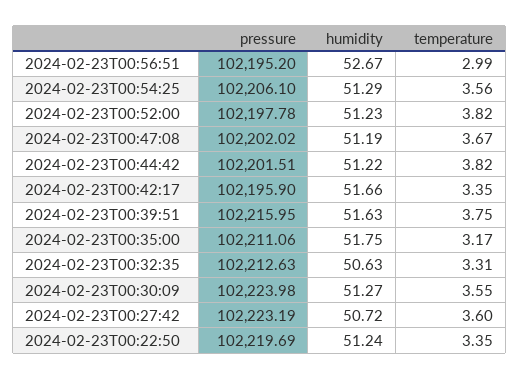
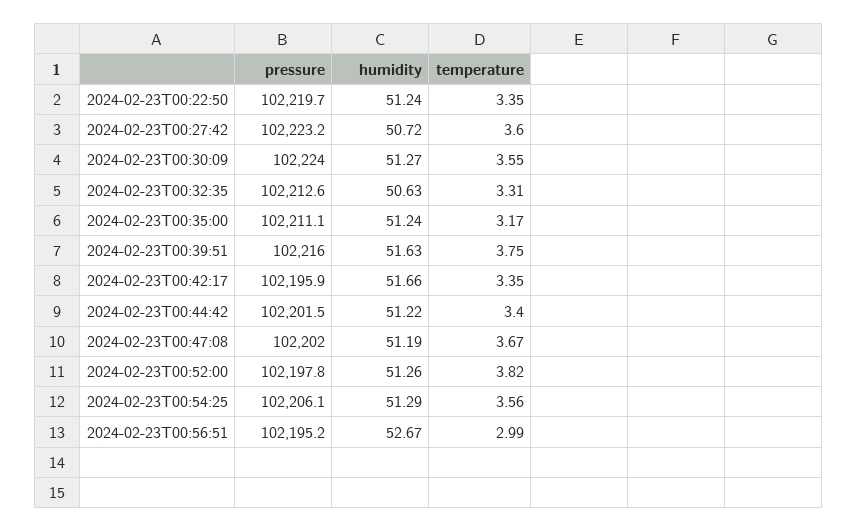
humidity, 2024-02-23T00:52:00: 51.23 -> 51.26
temperature, 2024-02-23T00:44:42: 3.82 -> 3.4
humidity, 2024-02-23T00:35:00: 51.75 -> 51.24

